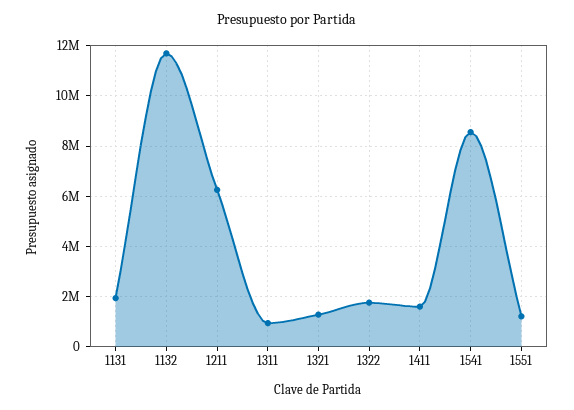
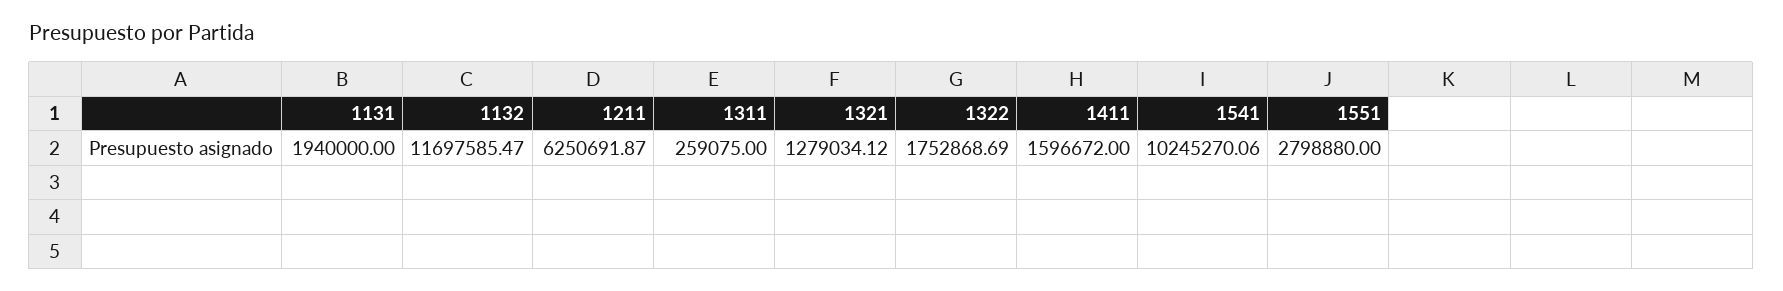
1311: 1000000 -> 259075
1541: 8500000 -> 10245270.06
1551: 1250000 -> 2798880

